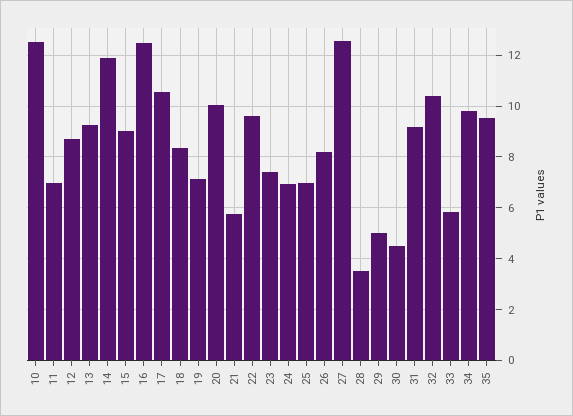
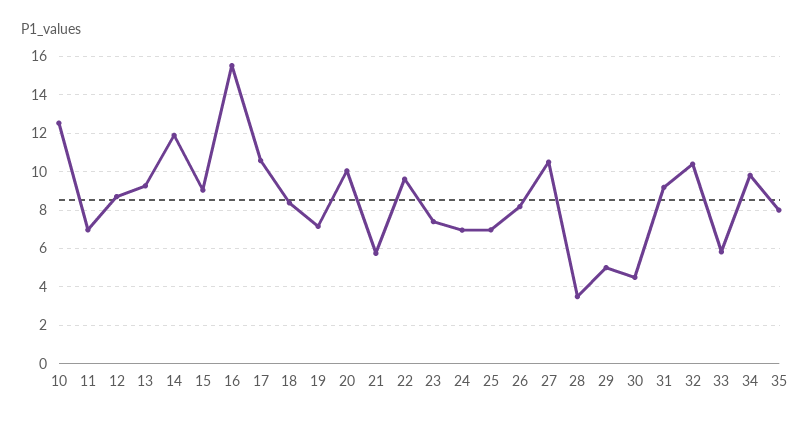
16: 12.5 -> 15.5
27: 12.5 -> 10.5
35: 9.5 -> 8

